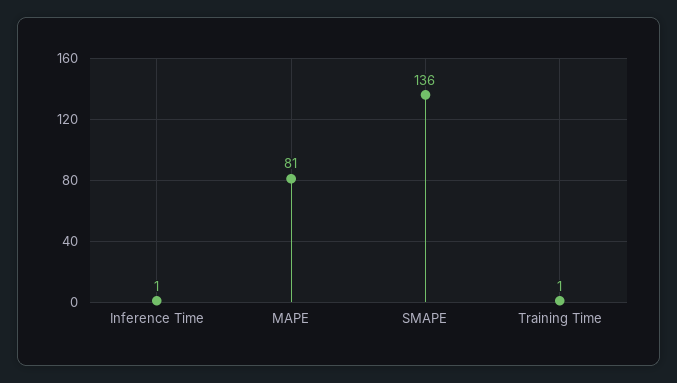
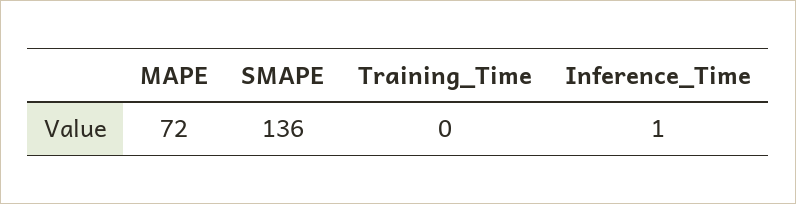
MAPE: 81 -> 72
Training Time: 1 -> 0

